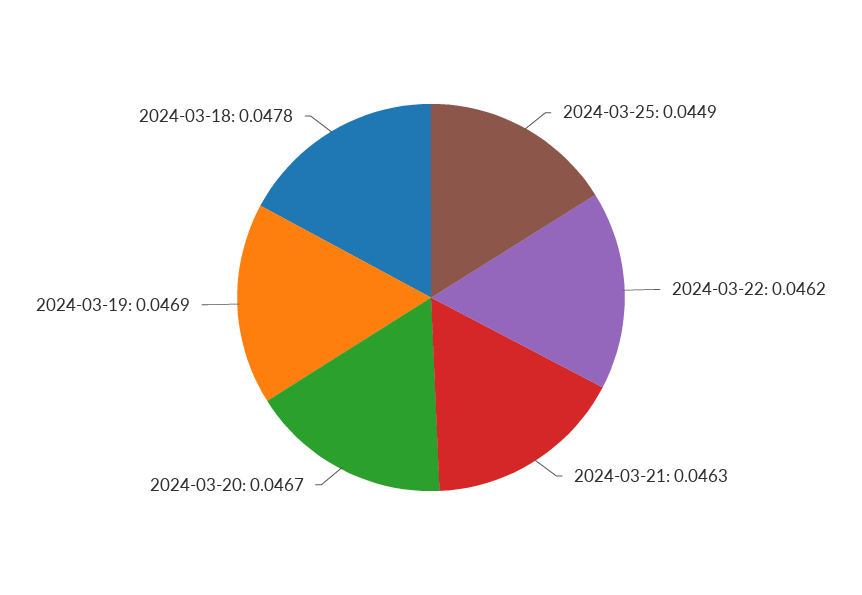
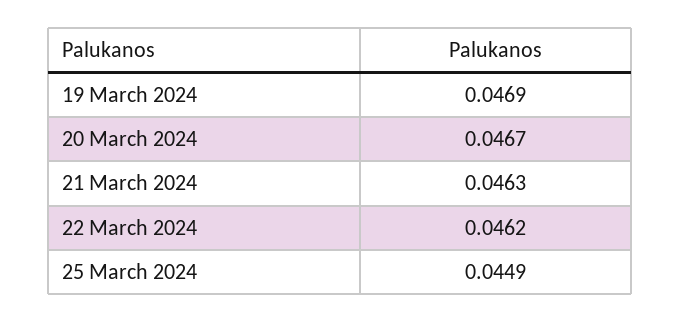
2024-03-18: 0.0478 -> none

